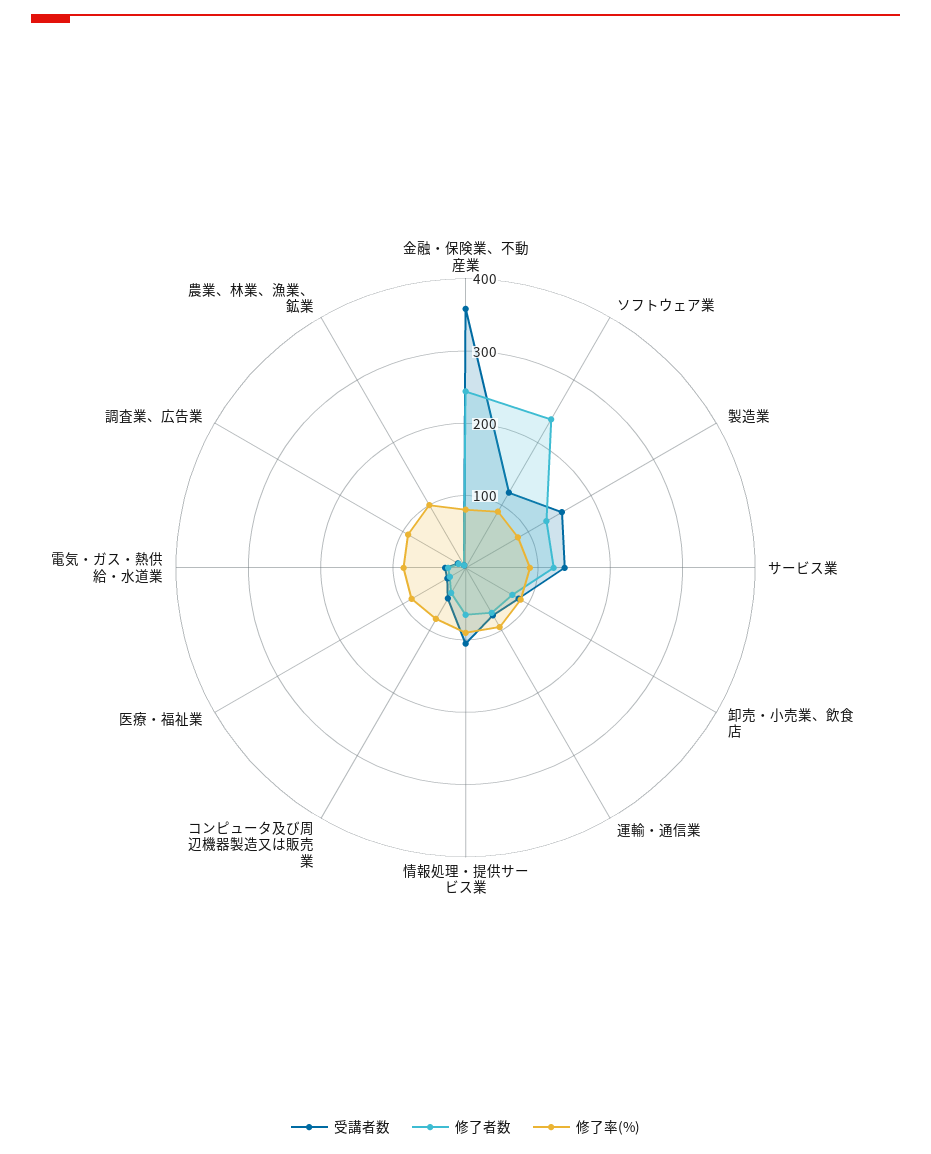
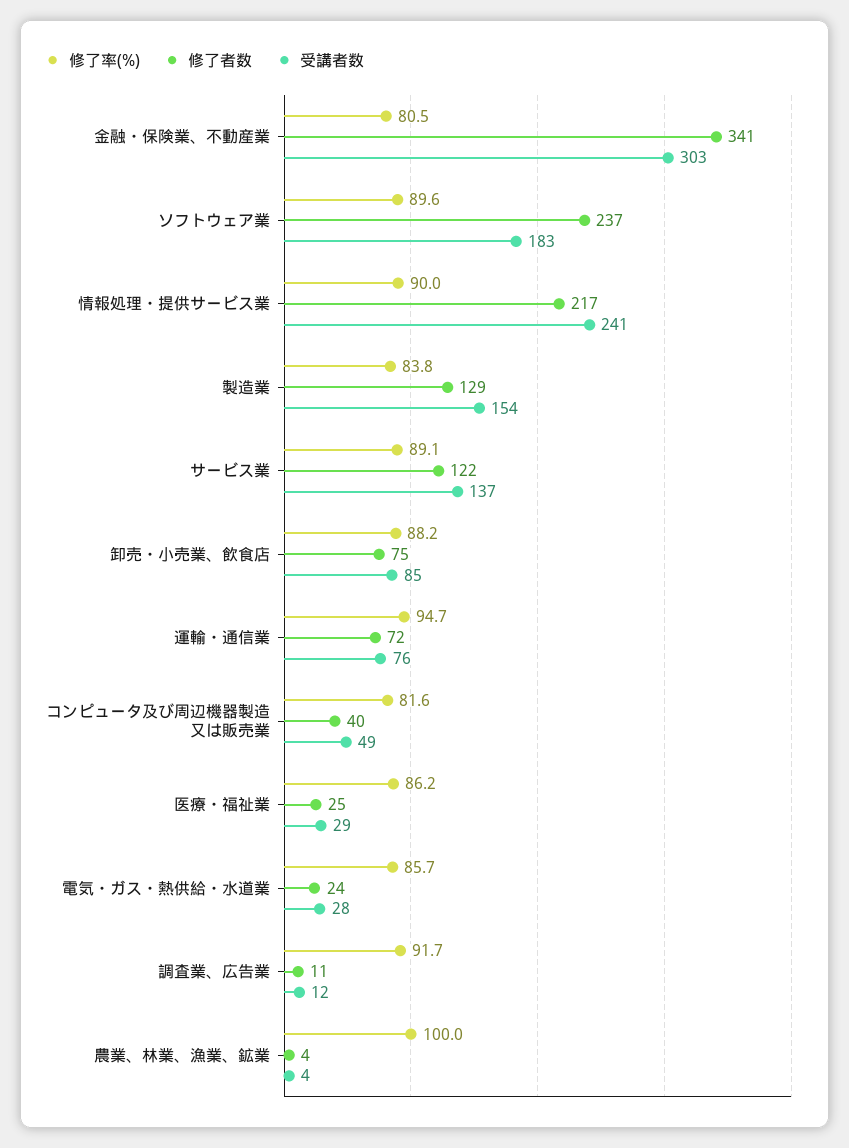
受講者数, 金融・保険業、不動産業: 360 -> 303
修了者数, 金融・保険業、不動産業: 240 -> 341
受講者数, ソフトウェア業: 120 -> 183
受講者数, 情報処理・提供サービス業: 100 -> 241
修了者数, 情報処理・提供サービス業: 60 -> 217

